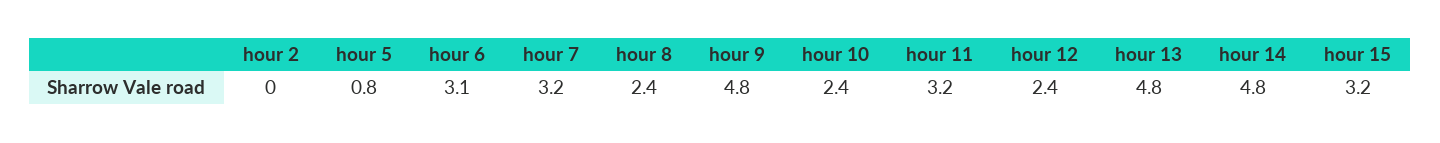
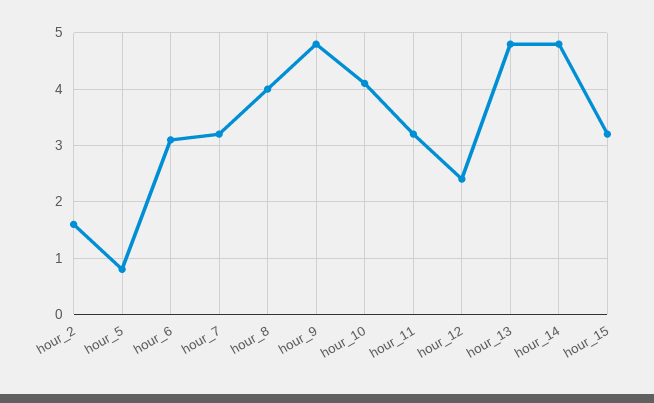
hour 2: 0 -> 1.5
hour 8: 2.4 -> 4
hour 10: 2.4 -> 4

